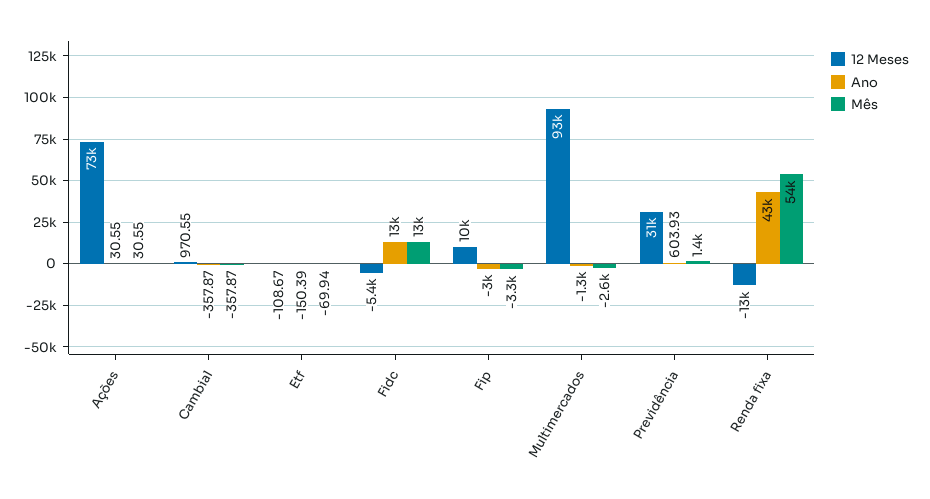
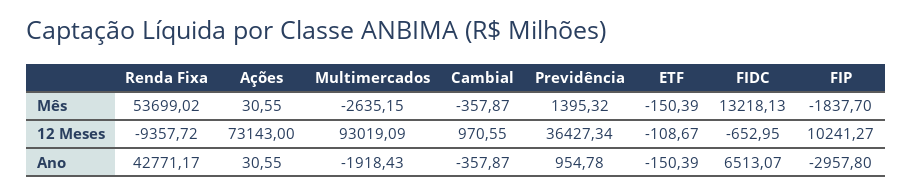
Mês, Etf: -69.94 -> -150.39
12 Meses, Fidc: -5400 -> -652.95
Ano, Fidc: 13000 -> 6513.07
Mês, Fip: -3300 -> -1837.7
Ano, Multimercados: -1300 -> -1918.43
12 Meses, Previdência: 31000 -> 36427.34
Ano, Previdência: 603.93 -> 954.78
12 Meses, Renda fixa: -13000 -> -9357.72

